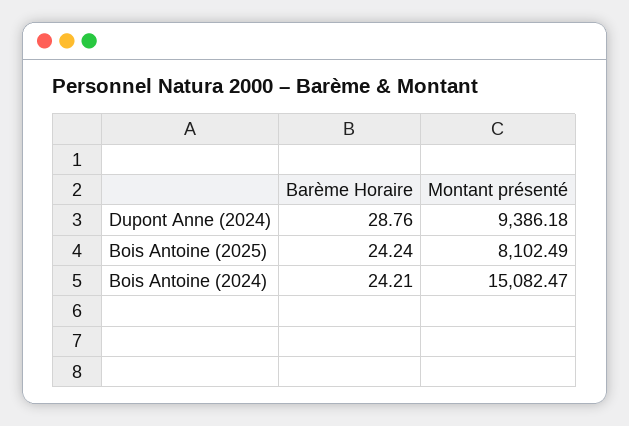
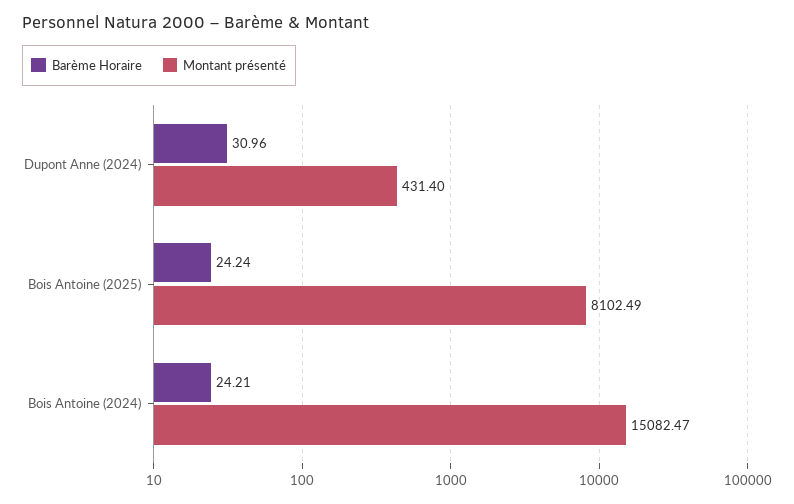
Barème Horaire, Dupont Anne (2024): 28.76 -> 30.96
Montant présenté, Dupont Anne (2024): 9386.18 -> 431.4

